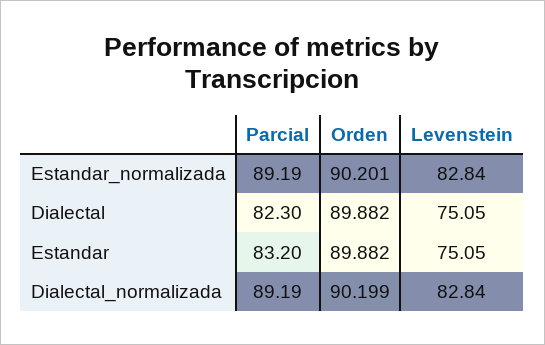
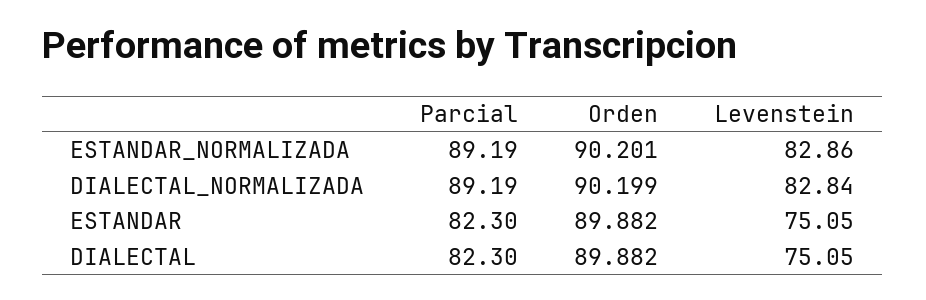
Levenstein, Estandar_normalizada: 82.84 -> 82.86
Parcial, Estandar: 83.2 -> 82.3

